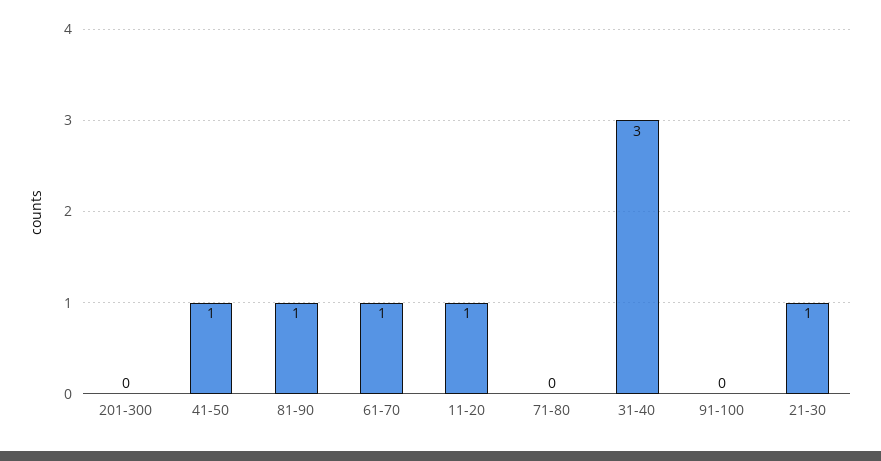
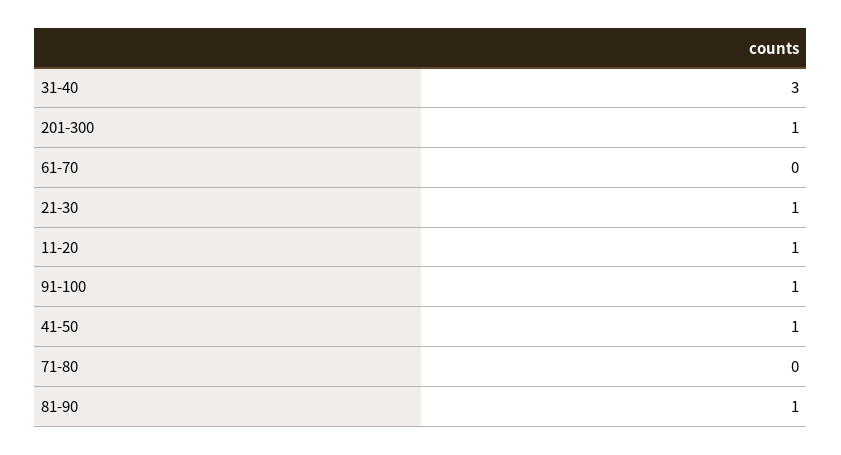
201-300: 0 -> 1
61-70: 1 -> 0
91-100: 0 -> 1

